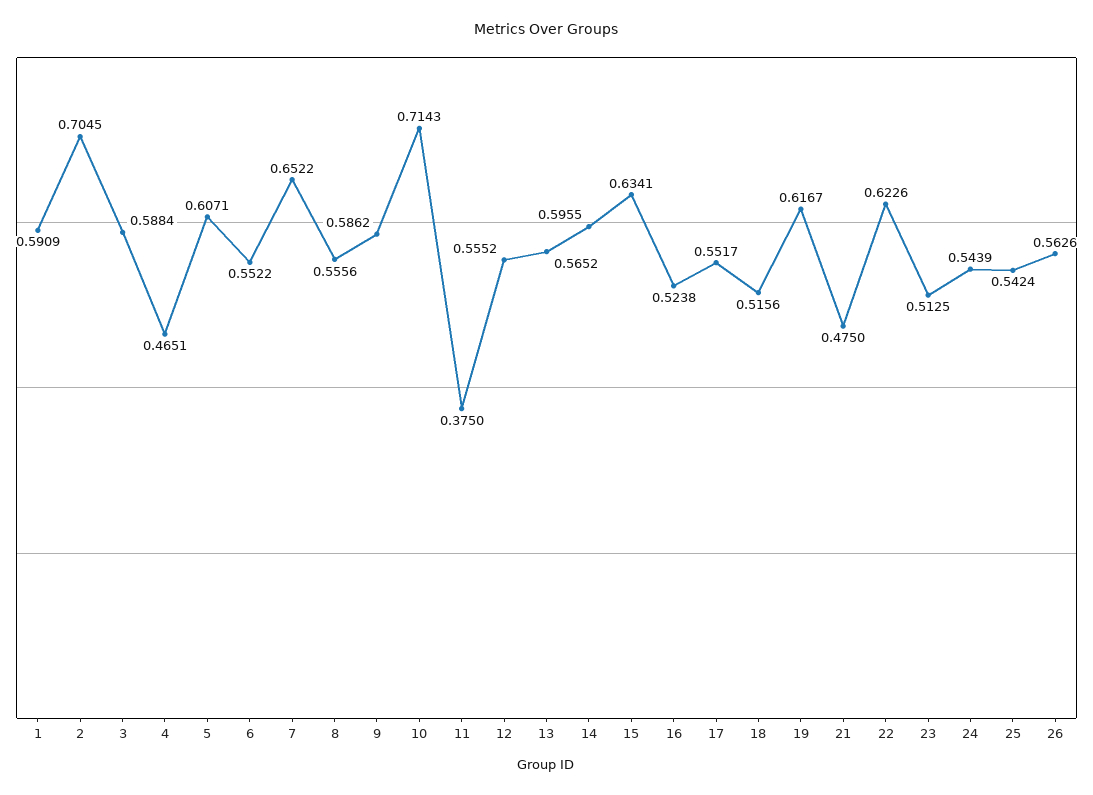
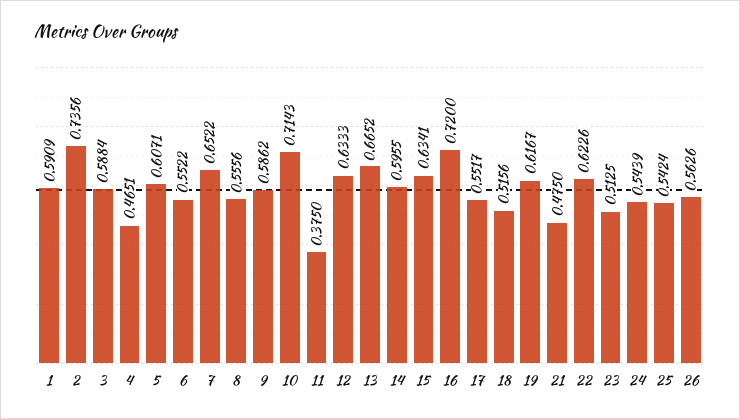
2: 0.7045 -> 0.7356
12: 0.5552 -> 0.6333
13: 0.5652 -> 0.6652
16: 0.5238 -> 0.72

